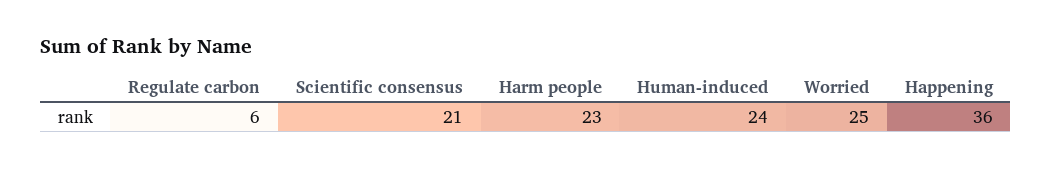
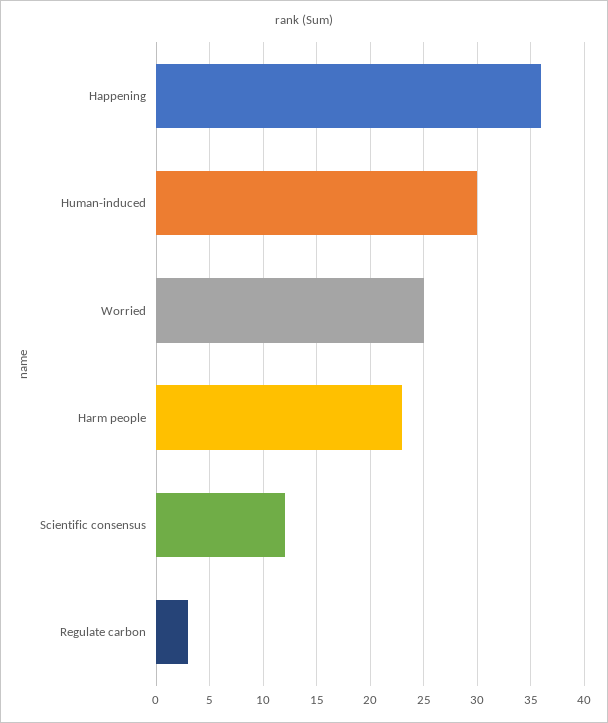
Regulate carbon: 6 -> 3
Scientific consensus: 21 -> 12
Human-induced: 24 -> 30

